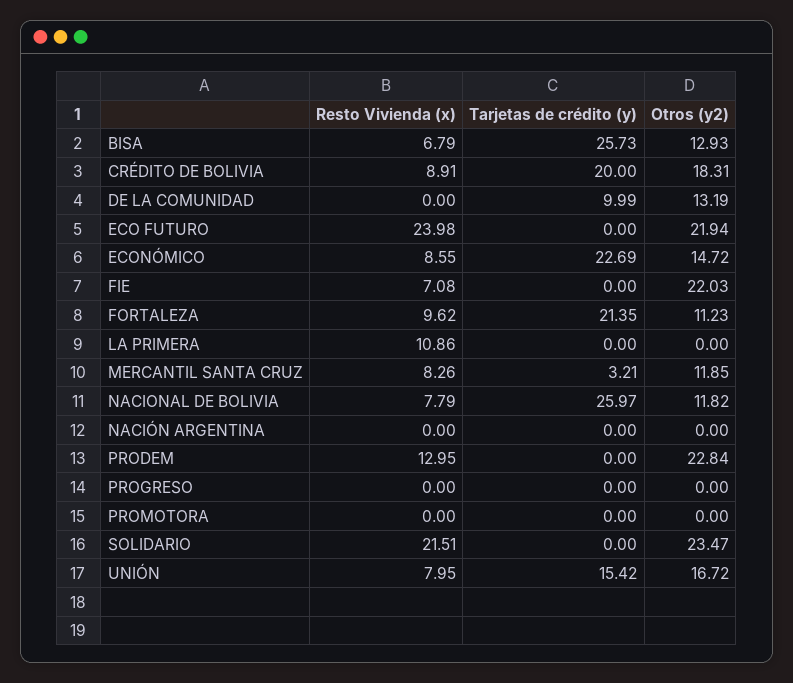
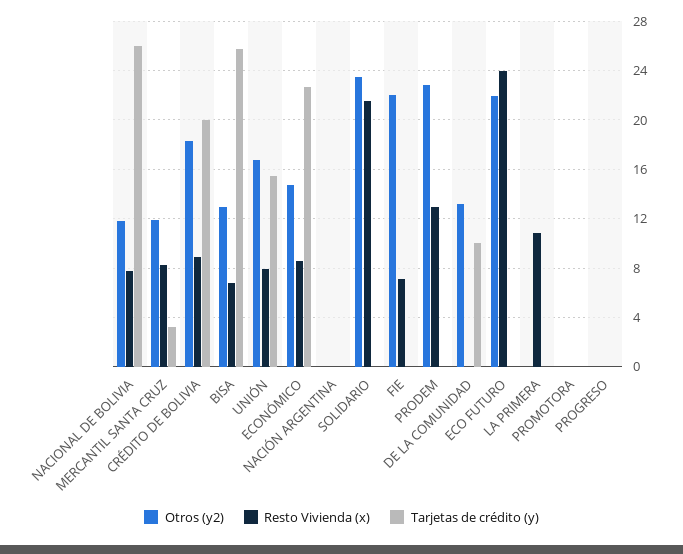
Resto Vivienda (x), FORTALEZA: 9.62 -> none
Tarjetas de crédito (y), FORTALEZA: 21.35 -> none
Otros (y2), FORTALEZA: 11.23 -> none

